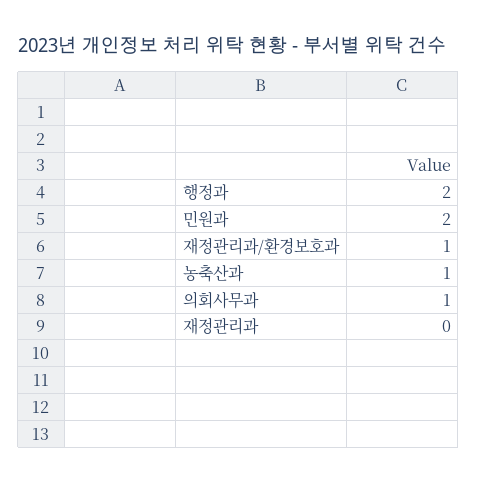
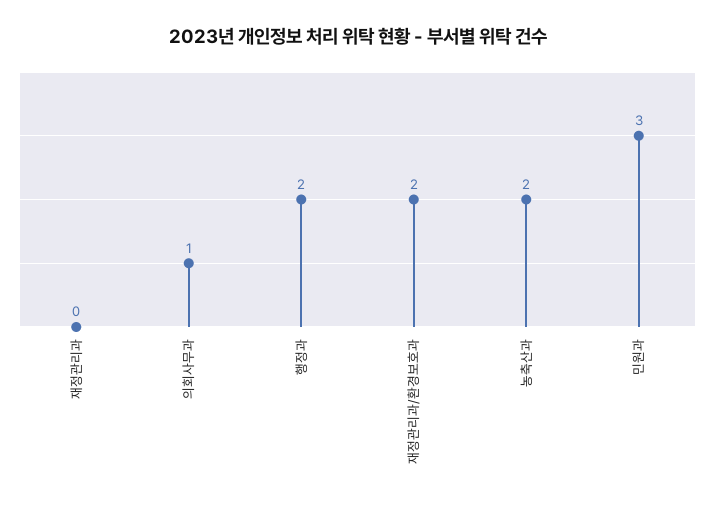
민원과: 2 -> 3
재정관리과/환경보호과: 1 -> 2
농축산과: 1 -> 2

